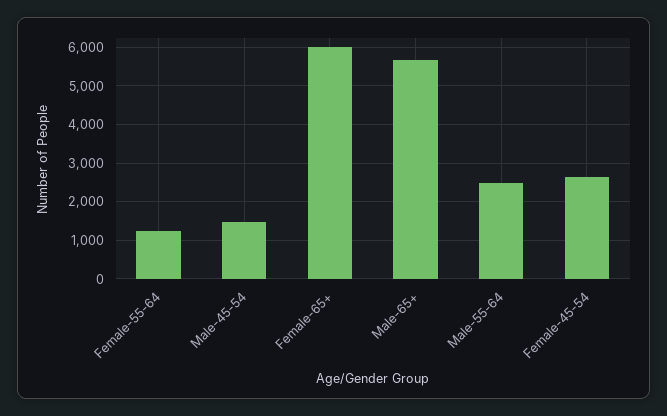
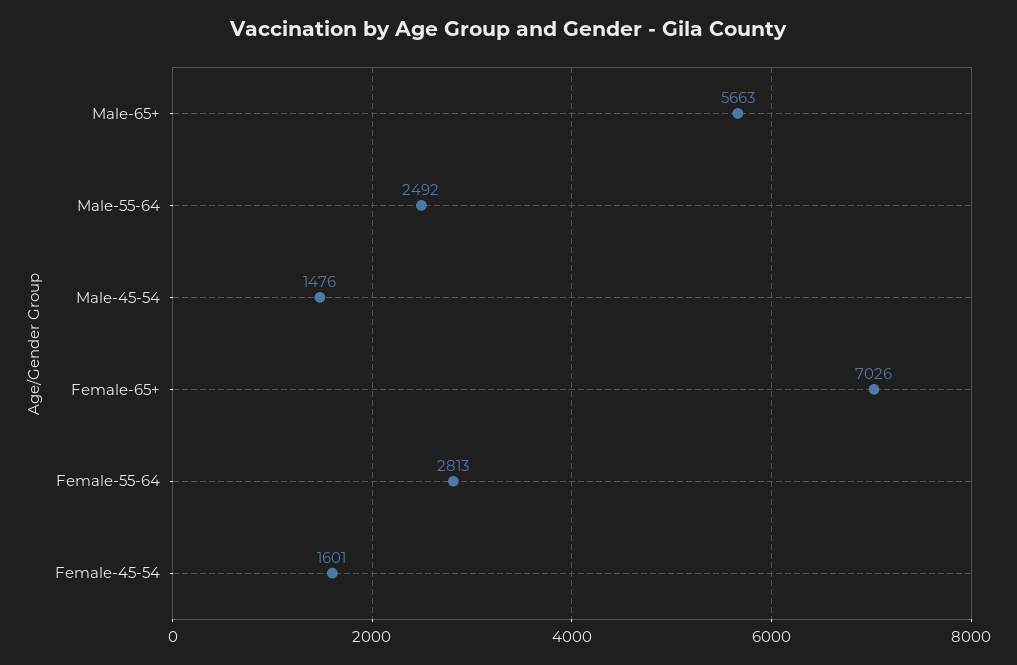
Female-55-64: 1200 -> 2813
Female-65+: 6000 -> 7026
Female-45-54: 2600 -> 1601

